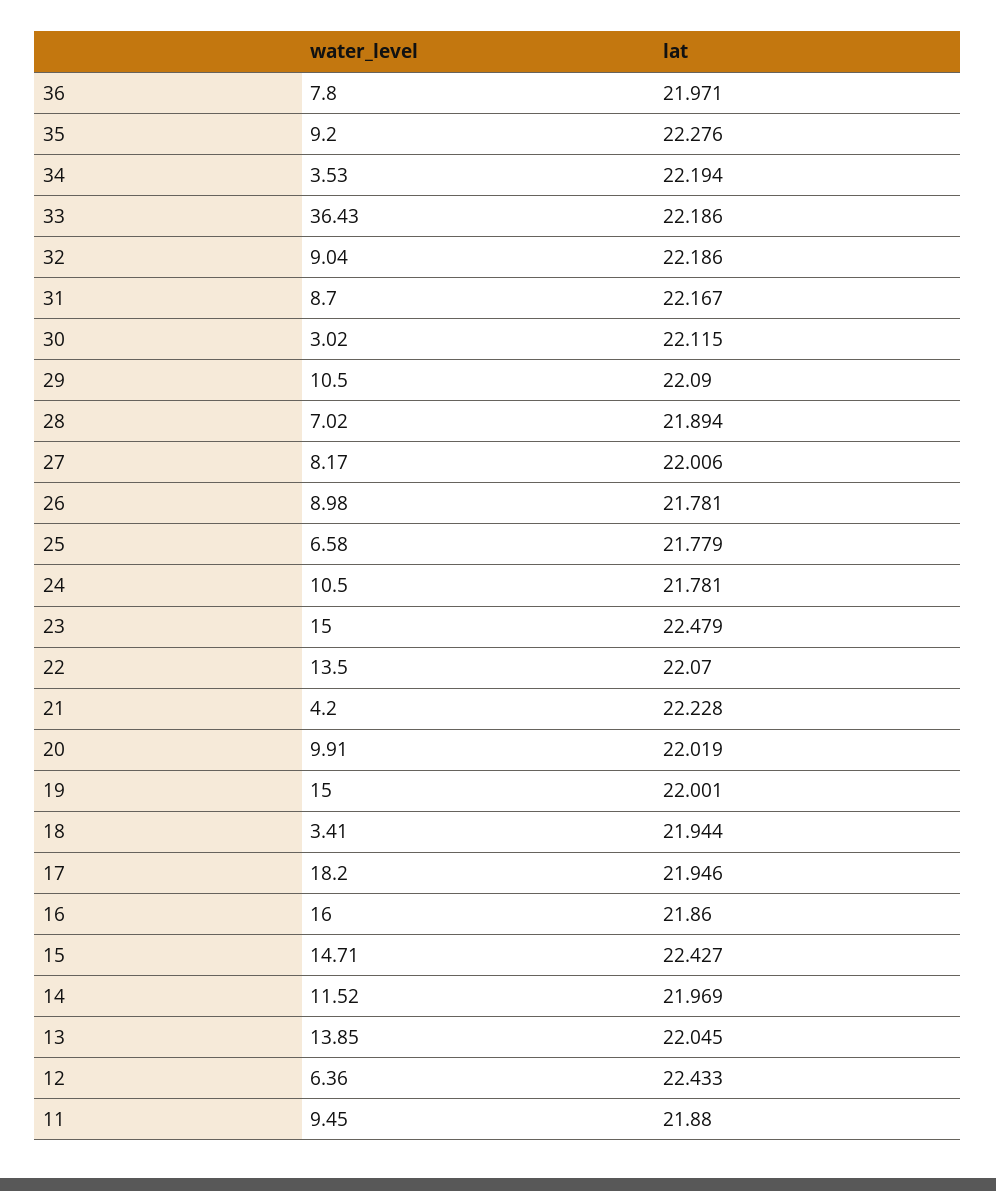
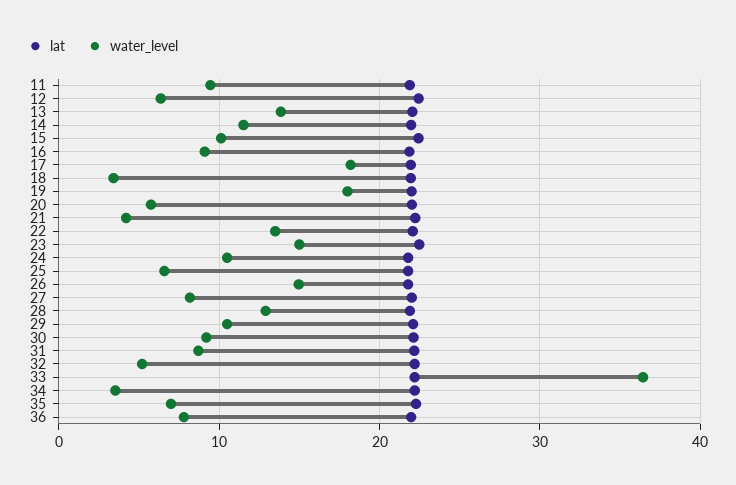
water_level, 35: 9.2 -> 7
water_level, 32: 9.04 -> 5
water_level, 30: 3.02 -> 9
water_level, 28: 7.02 -> 13
water_level, 26: 8.98 -> 15
water_level, 20: 9.91 -> 6
water_level, 19: 15 -> 18
water_level, 16: 16 -> 9
water_level, 15: 14.71 -> 10

